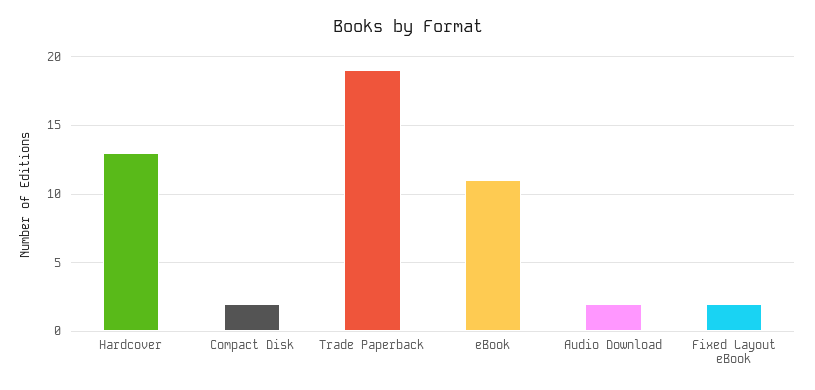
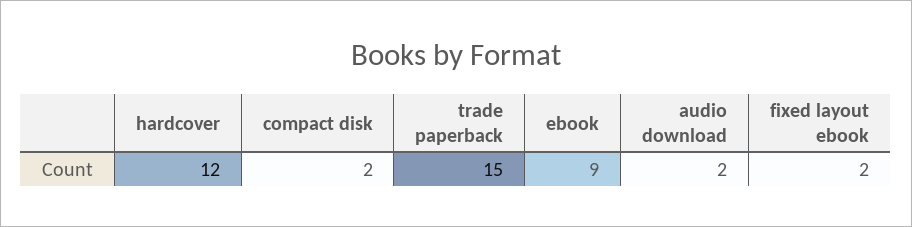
Hardcover: 13 -> 12
Trade Paperback: 19 -> 15
eBook: 11 -> 9

